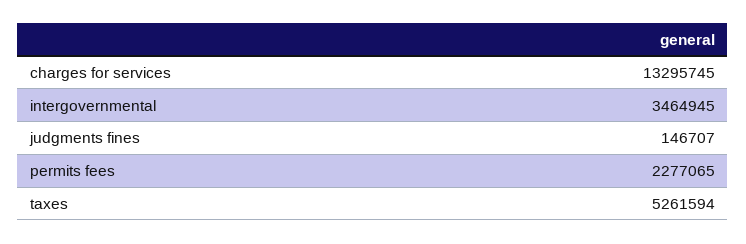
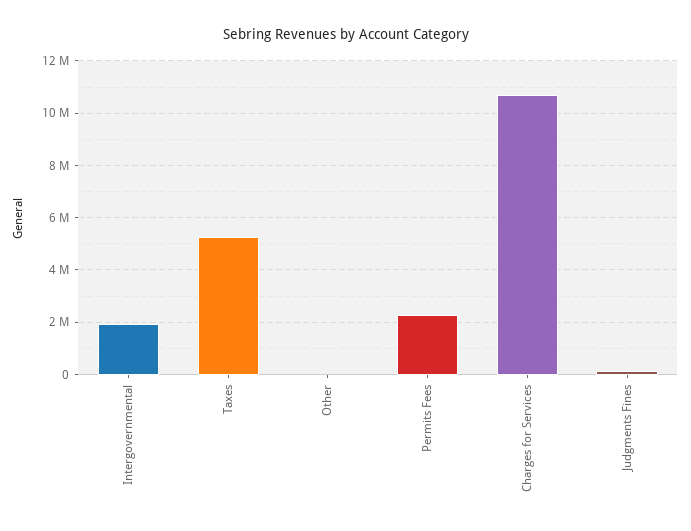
charges for services: 13295745 -> 10750000
intergovernmental: 3464945 -> 2000000
Other: none -> 0

